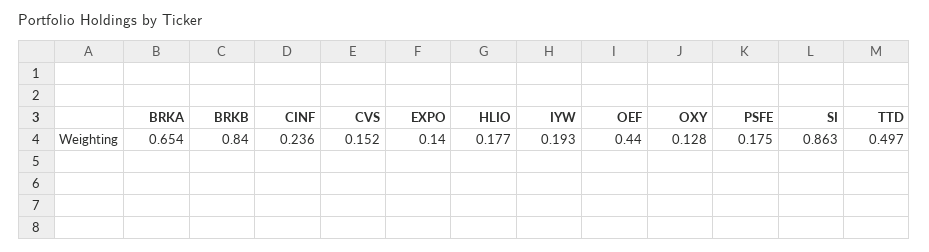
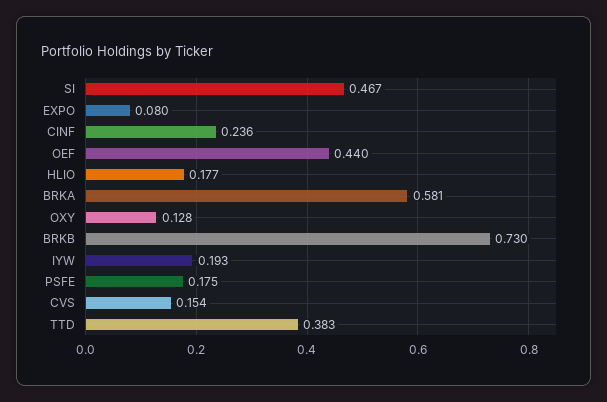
BRKA: 0.654 -> 0.581
BRKB: 0.84 -> 0.73
CVS: 0.152 -> 0.154
EXPO: 0.14 -> 0.08
SI: 0.863 -> 0.467
TTD: 0.497 -> 0.383

